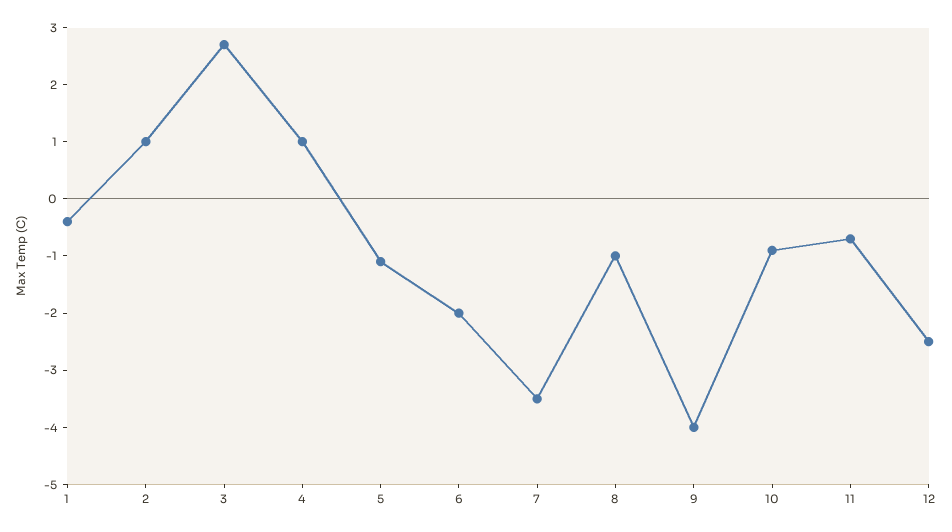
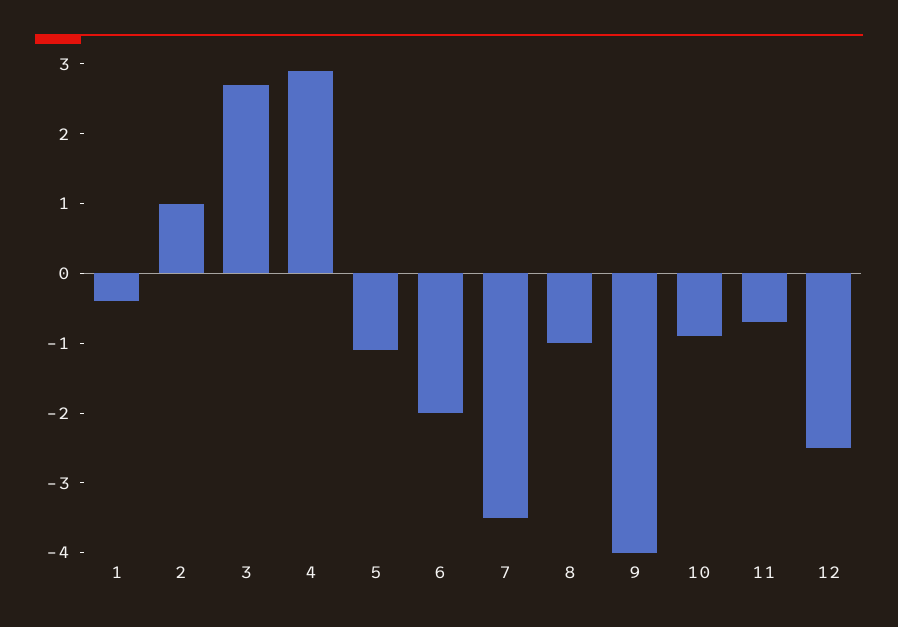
4: 1 -> 3

